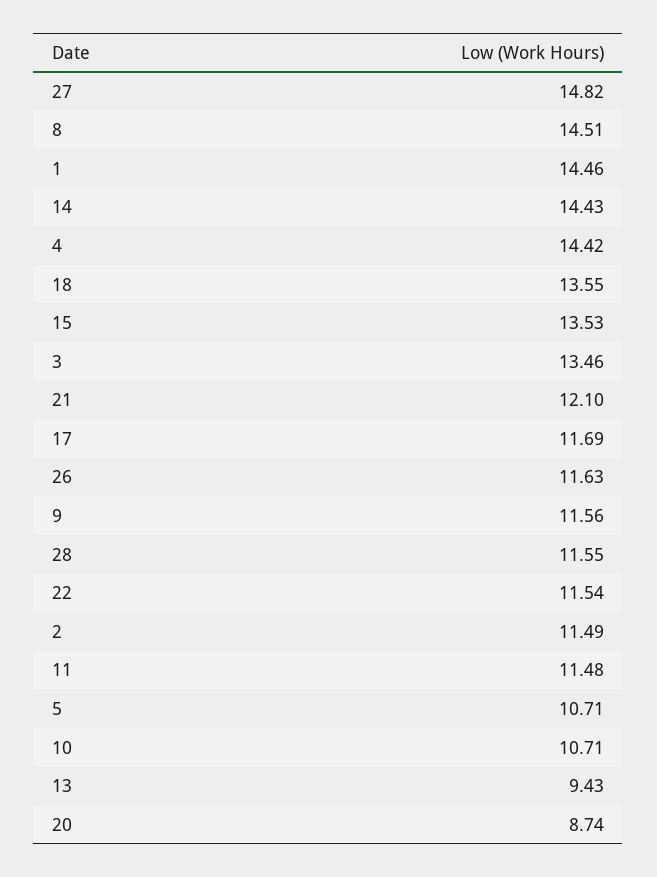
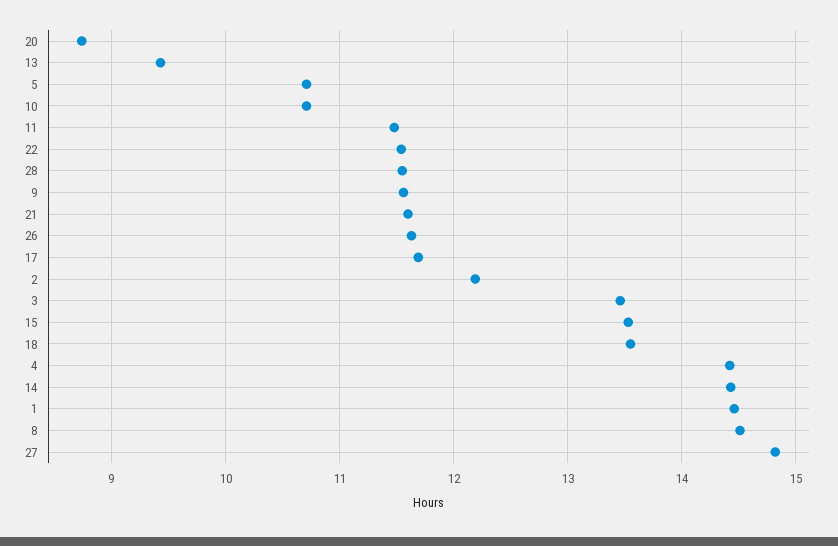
21: 12.1 -> 11.6
2: 11.49 -> 12.2

